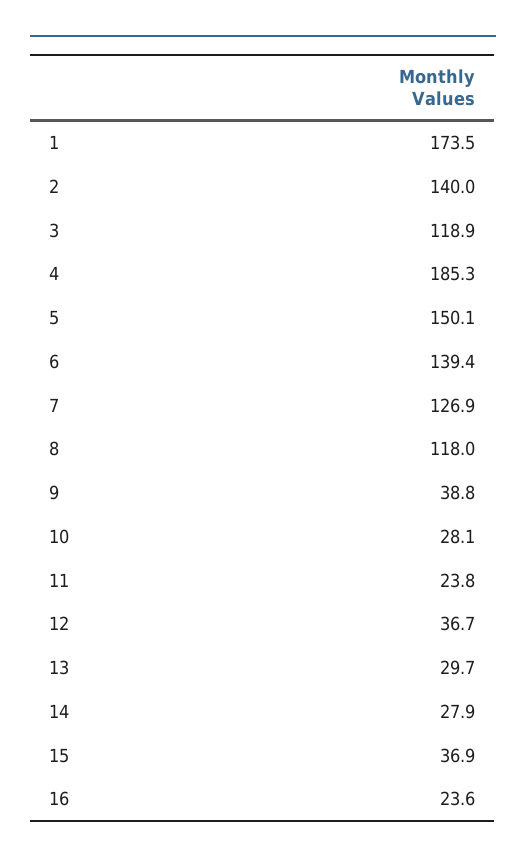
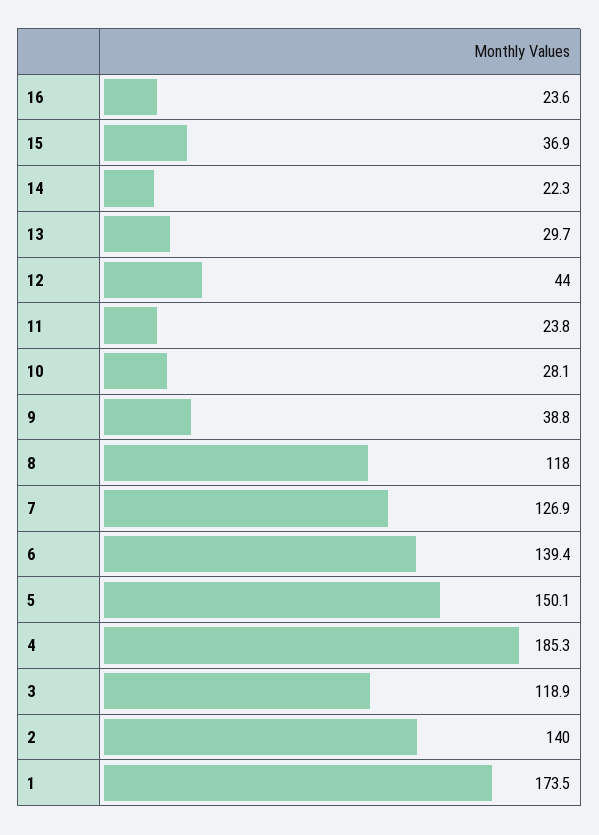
12: 36.7 -> 44
14: 27.9 -> 22.3

